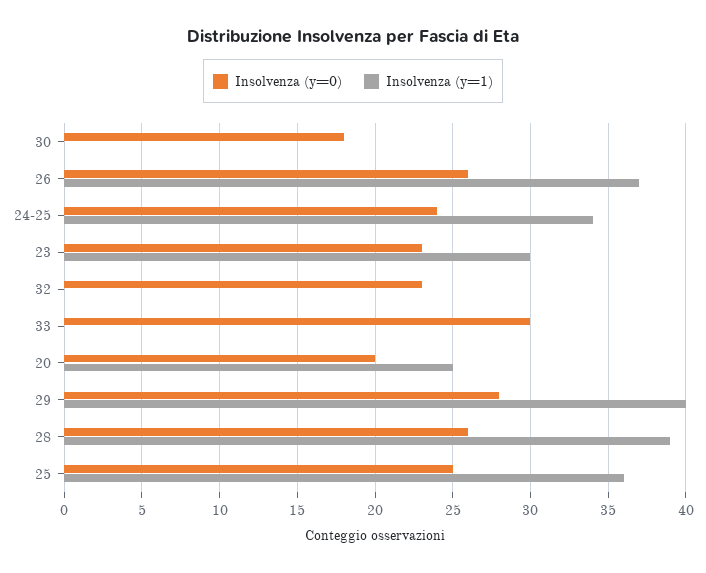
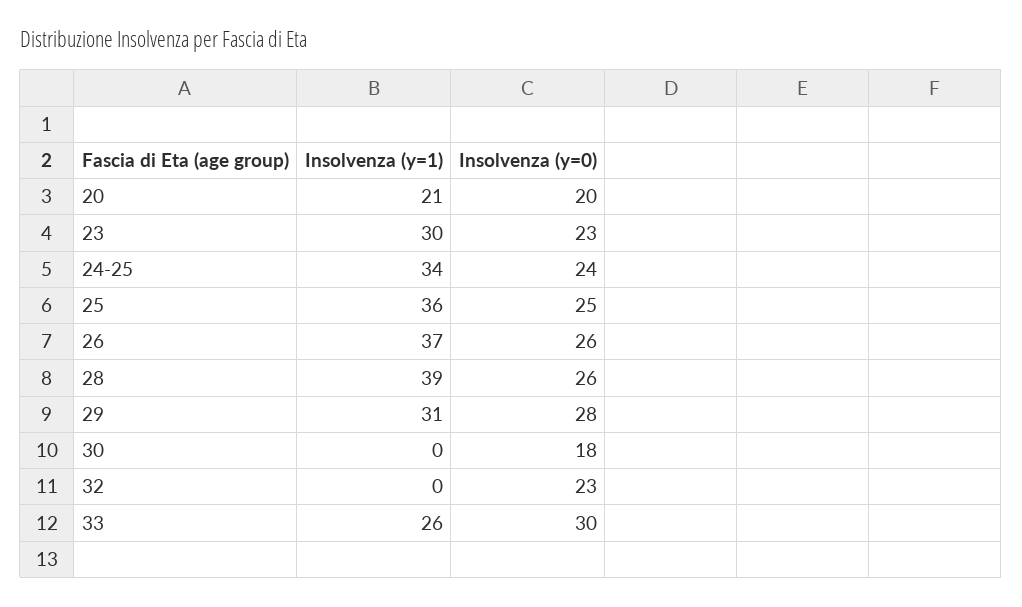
Insolvenza (y=1), 33: 0 -> 26
Insolvenza (y=1), 20: 25 -> 21
Insolvenza (y=1), 29: 40 -> 31

